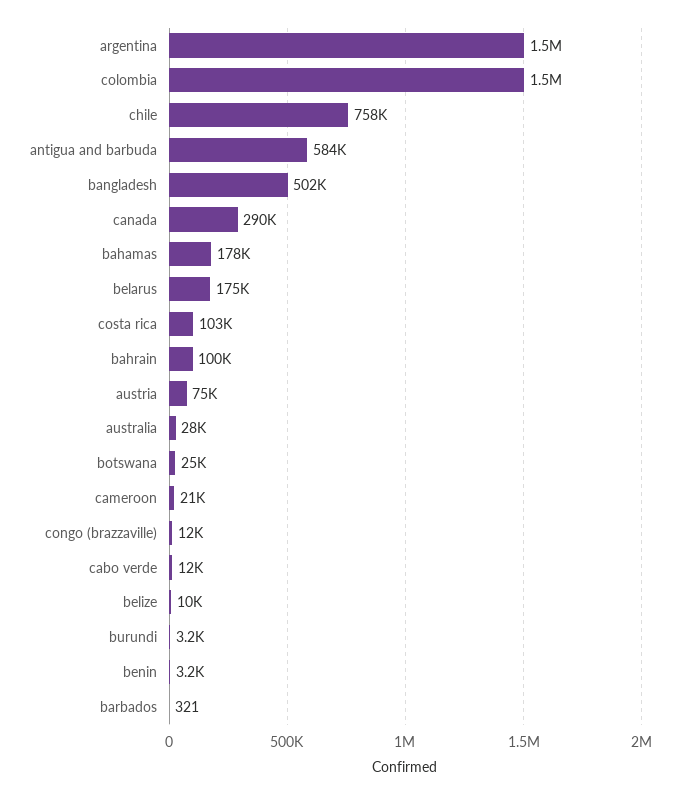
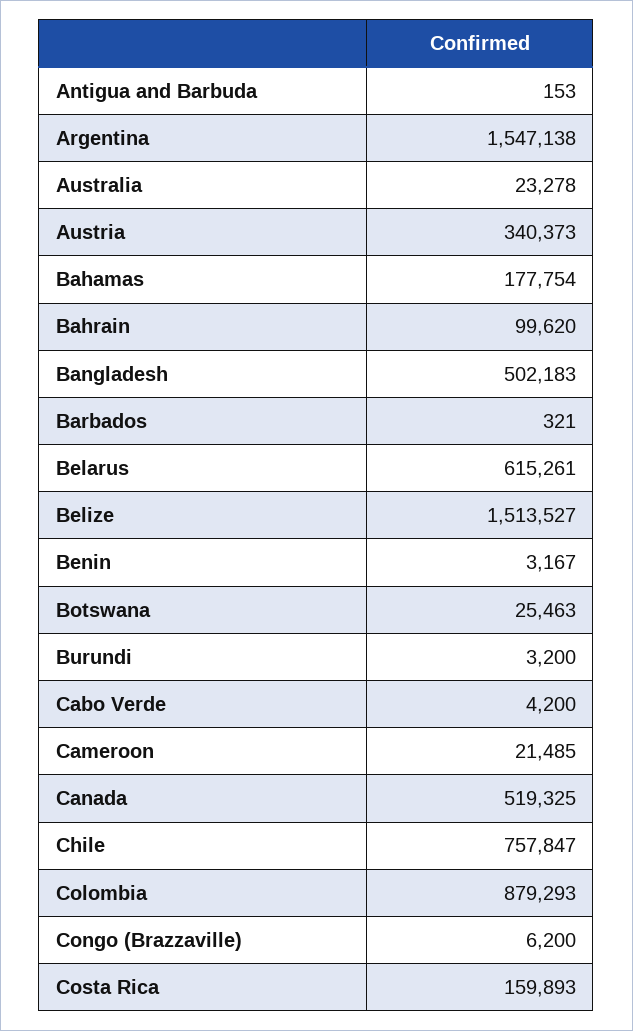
colombia: 1500000 -> 879293
antigua and barbuda: 584000 -> 153
canada: 290000 -> 519325
belarus: 175000 -> 615261
costa rica: 103000 -> 159893
austria: 75000 -> 340373
australia: 28000 -> 23278
congo (brazzaville): 12000 -> 6200
cabo verde: 12000 -> 4200
belize: 10000 -> 1513527

